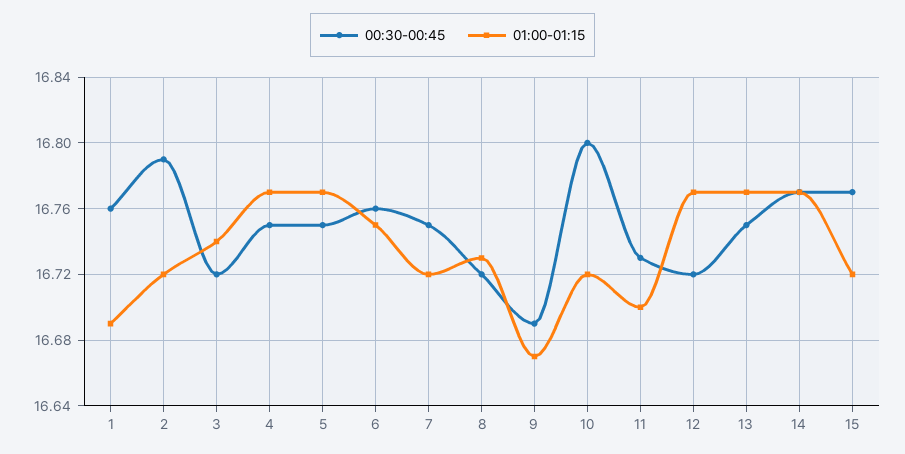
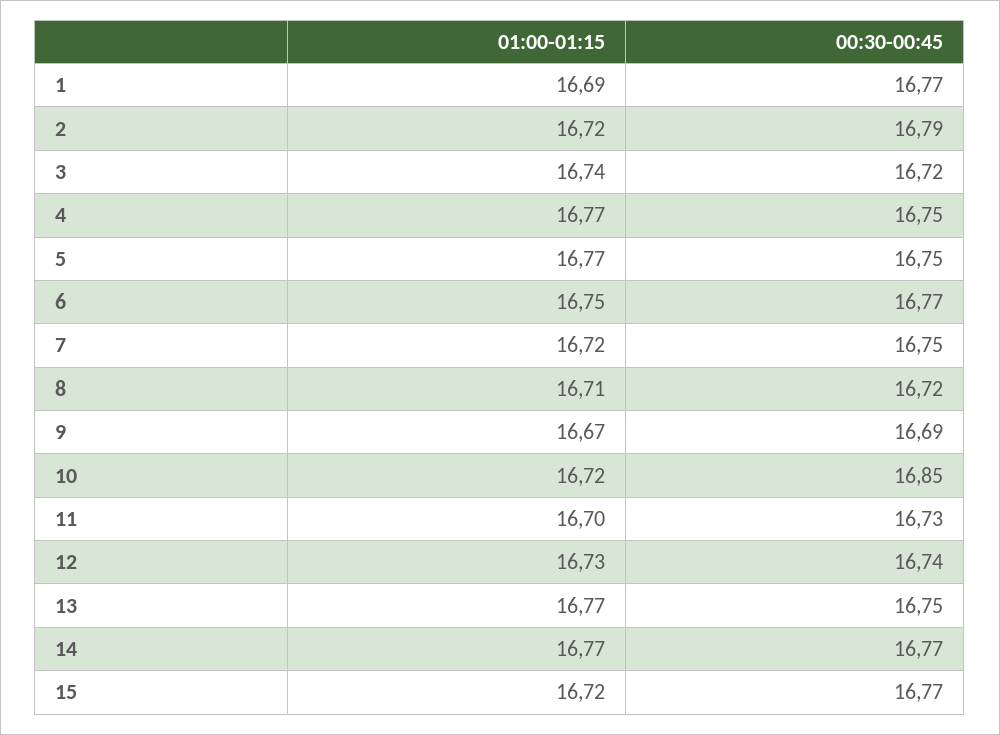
00:30-00:45, 1: 16.76 -> 16.77
00:30-00:45, 6: 16.76 -> 16.77
01:00-01:15, 8: 16.73 -> 16.71
00:30-00:45, 10: 16.8 -> 16.85
00:30-00:45, 12: 16.72 -> 16.74
01:00-01:15, 12: 16.77 -> 16.73

